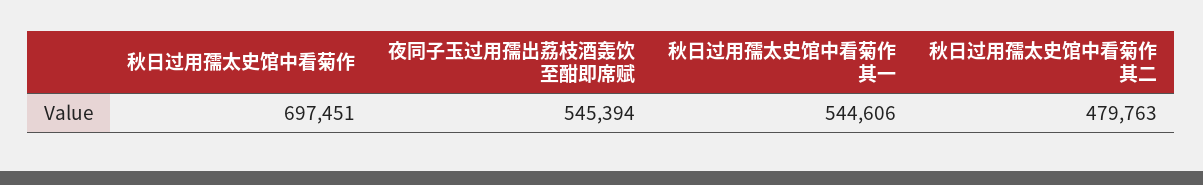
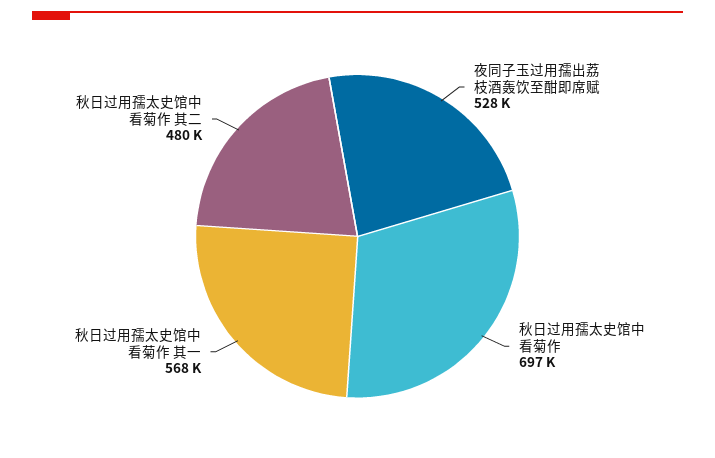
夜同子玉过用孺出荔枝酒轰饮至酣即席赋: 545394 -> 528000
秋日过用孺太史馆中看菊作 其一: 544606 -> 568000

